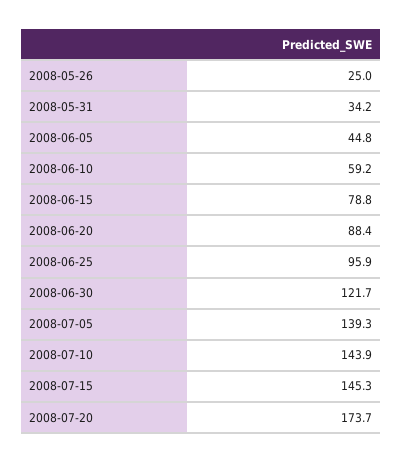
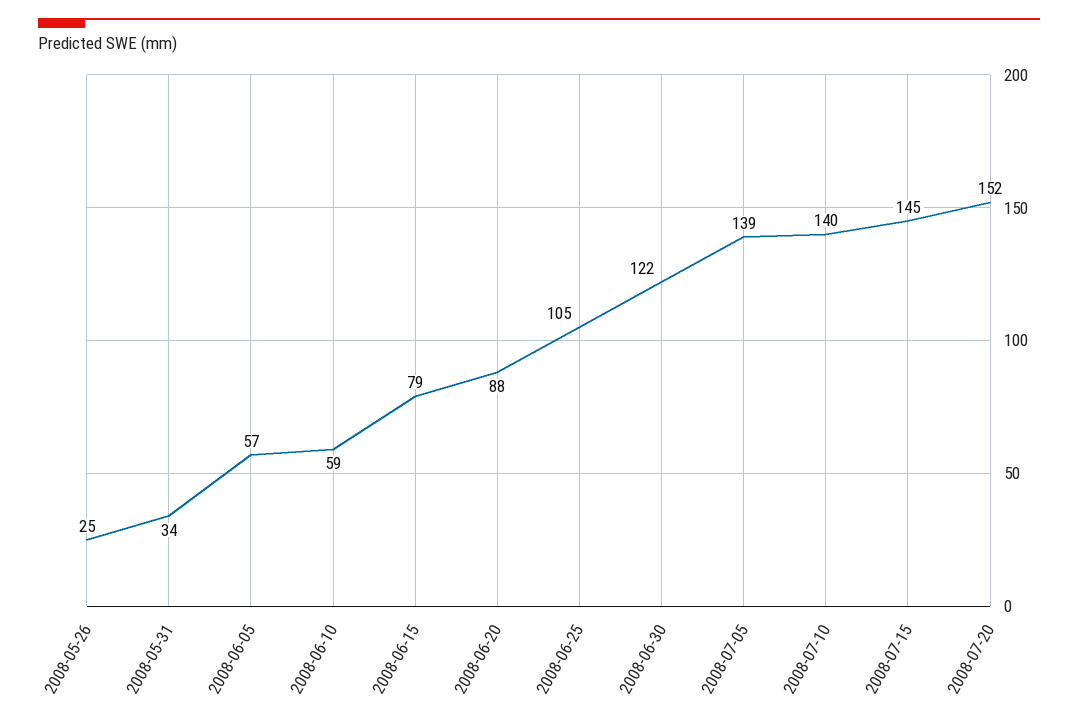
2008-06-05: 44.8 -> 57
2008-06-25: 95.9 -> 105
2008-07-10: 143.9 -> 140
2008-07-20: 173.7 -> 152

